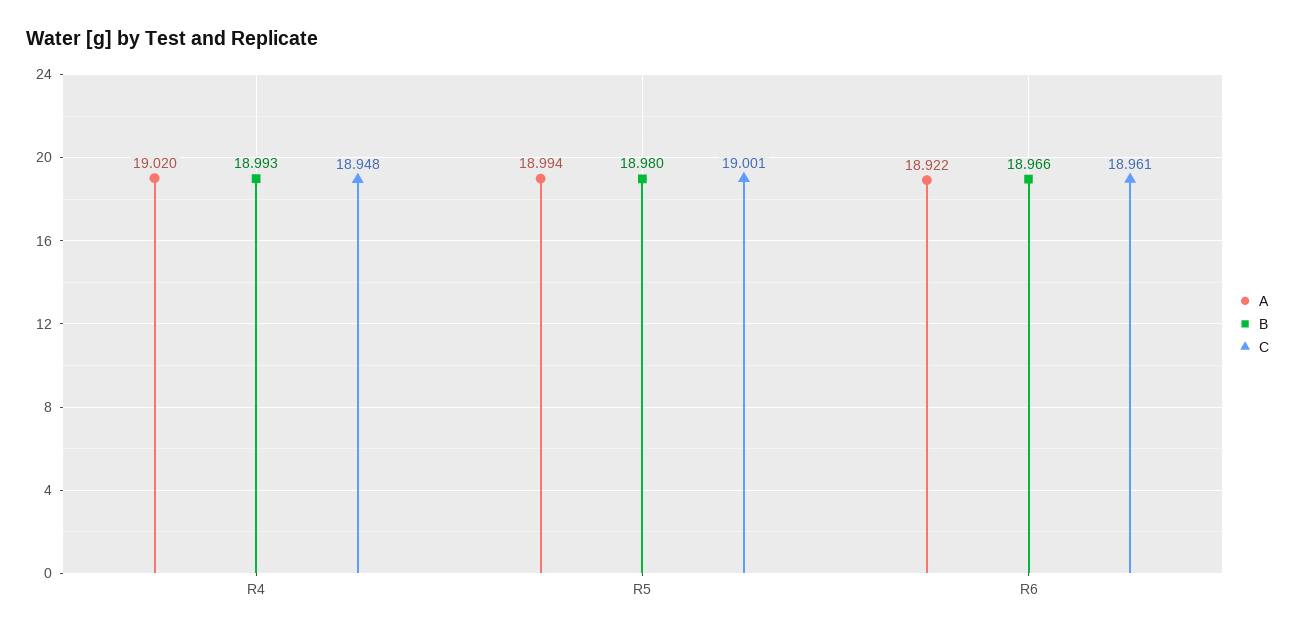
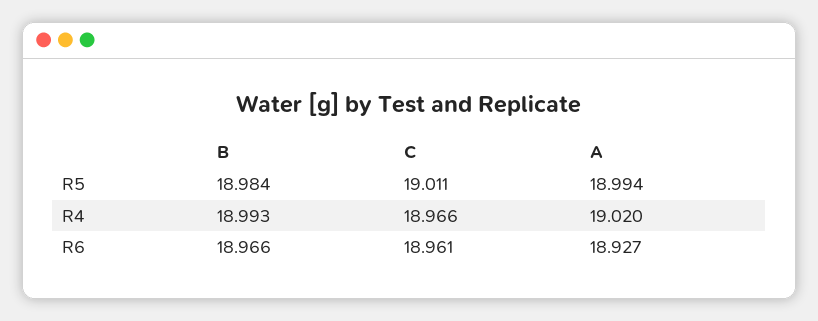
C, R4: 18.948 -> 18.966
B, R5: 18.98 -> 18.984
C, R5: 19.001 -> 19.011
A, R6: 18.922 -> 18.927

